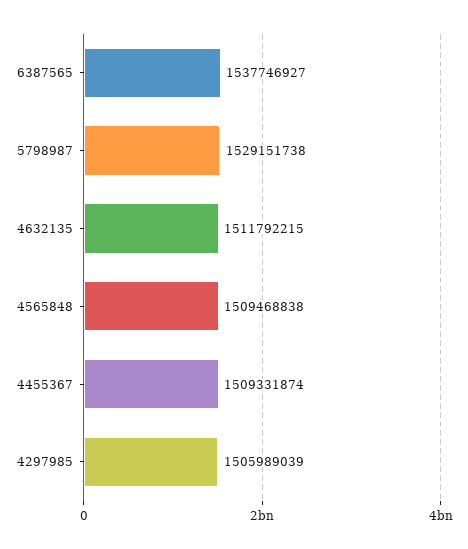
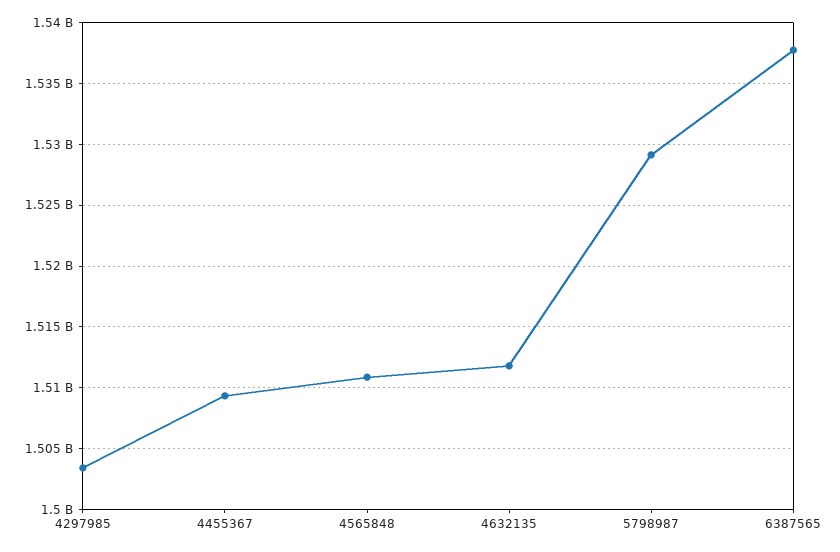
4565848: 1509468838 -> 1511000000
4297985: 1505989039 -> 1503500000

